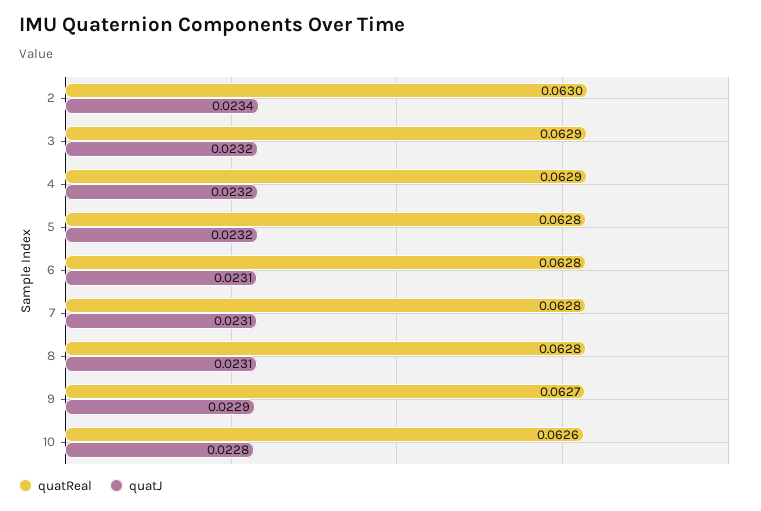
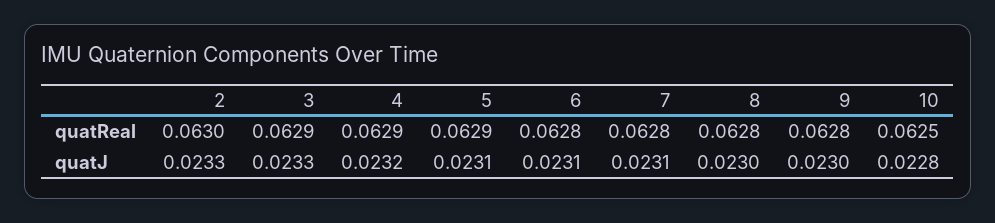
quatJ, 2: 0.0234 -> 0.0233
quatJ, 3: 0.0232 -> 0.0233
quatReal, 5: 0.0628 -> 0.0629
quatJ, 5: 0.0232 -> 0.0231
quatJ, 8: 0.0231 -> 0.023
quatReal, 9: 0.0627 -> 0.0628
quatJ, 9: 0.0229 -> 0.023
quatReal, 10: 0.0626 -> 0.0625

